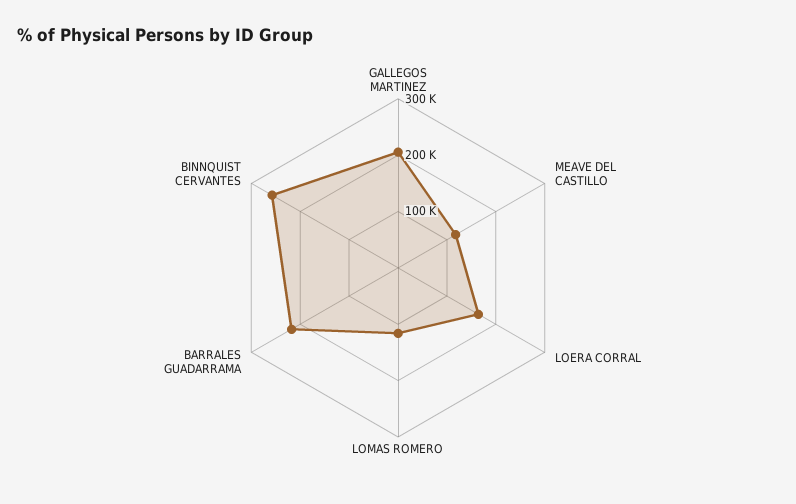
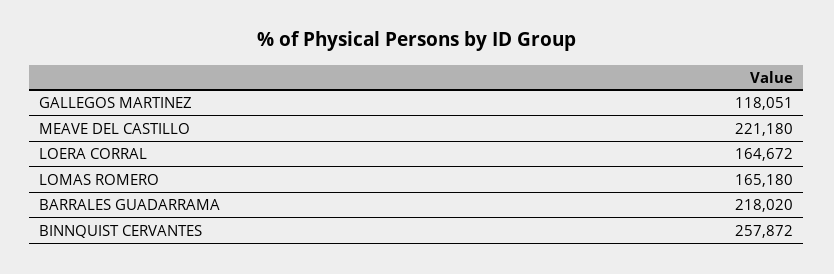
GALLEGOS MARTINEZ: 200000 -> 118051
MEAVE DEL CASTILLO: 120000 -> 221180
LOMAS ROMERO: 120000 -> 165180

